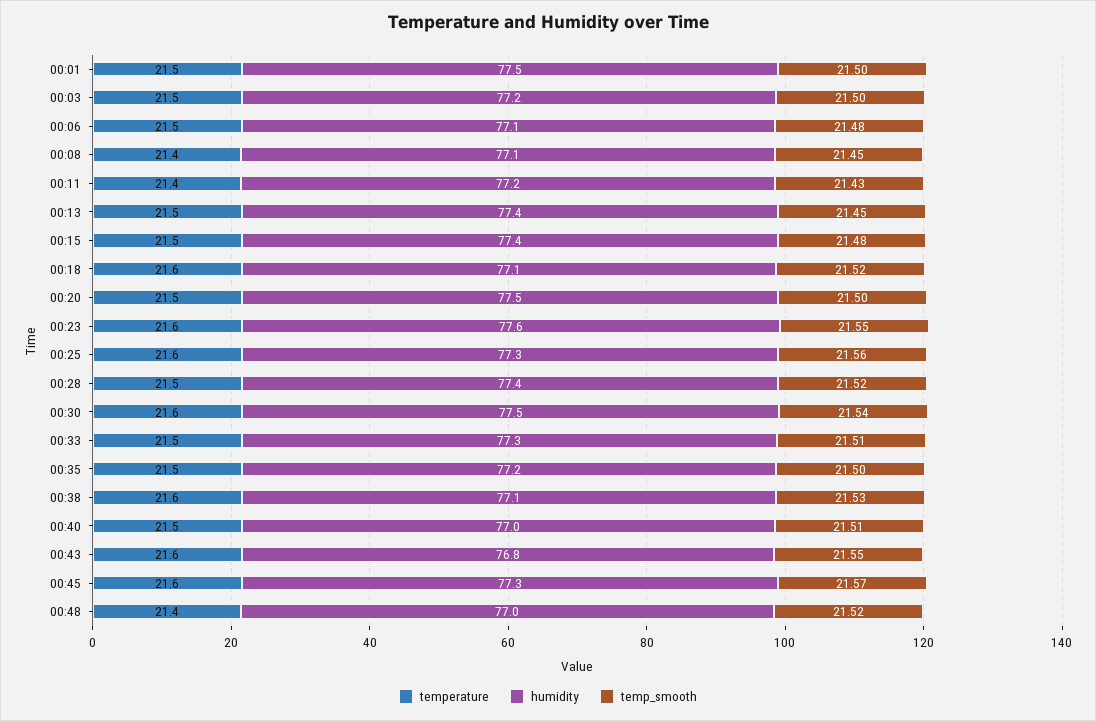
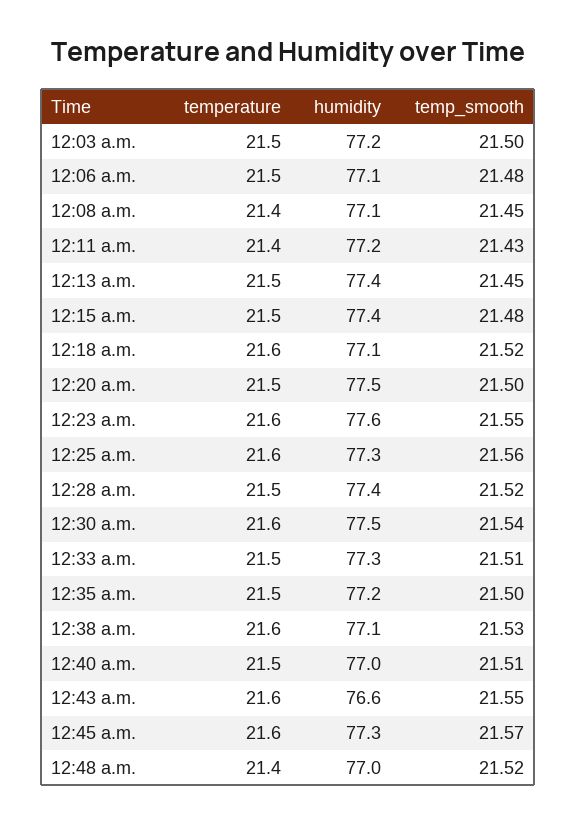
temperature, 00:01: 21.5 -> none
humidity, 00:01: 77.5 -> none
temp_smooth, 00:01: 21.5 -> none
humidity, 00:43: 76.8 -> 76.6

